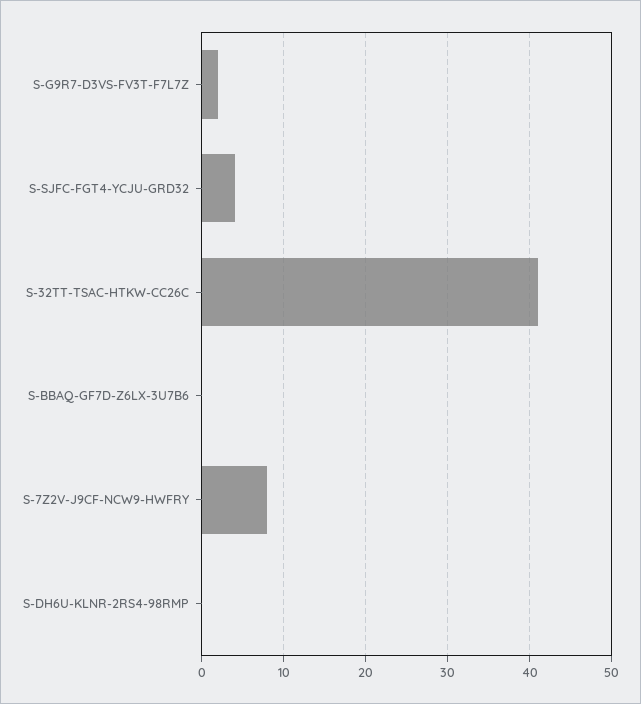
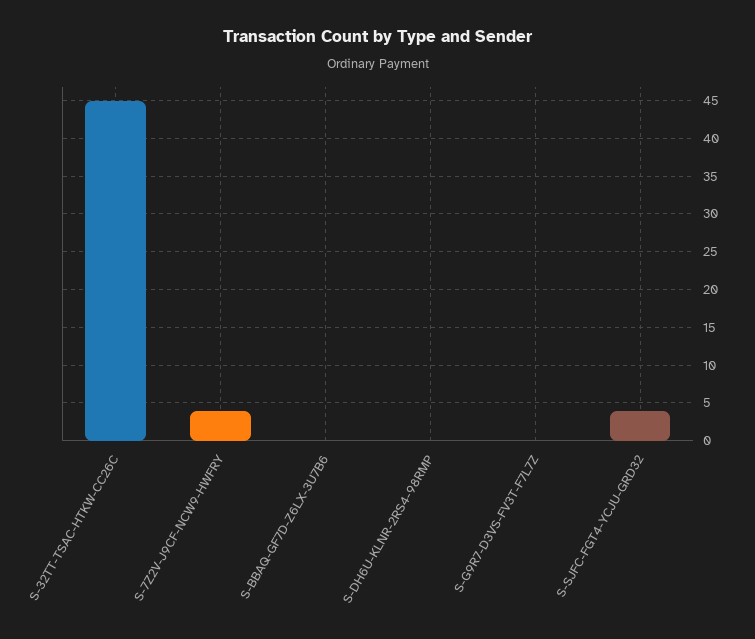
S-G9R7-D3VS-FV3T-F7L7Z: 2 -> 0
S-32TT-TSAC-HTKW-CC26C: 41 -> 45
S-7Z2V-J9CF-NCW9-HWFRY: 8 -> 4

